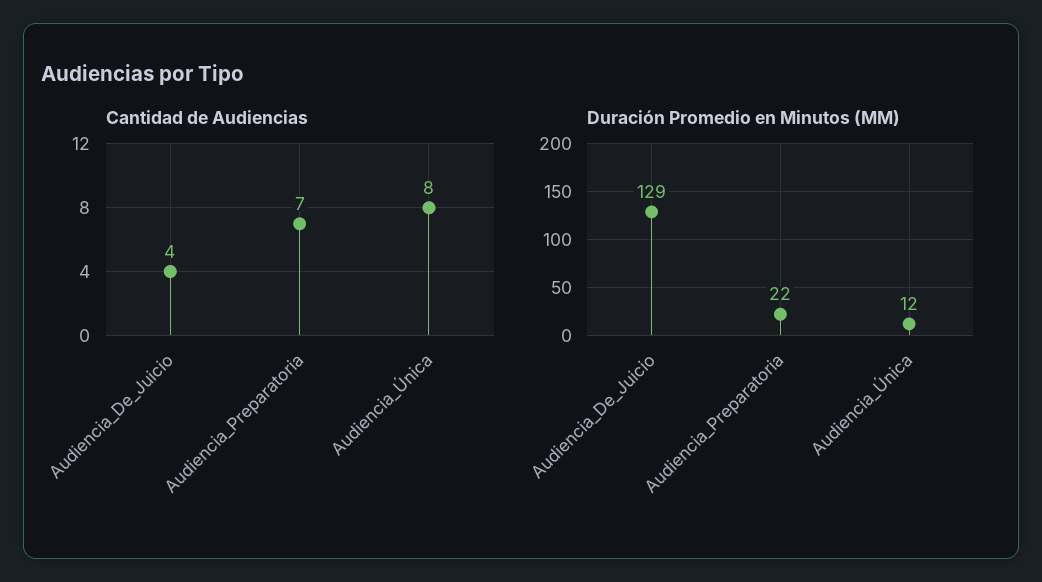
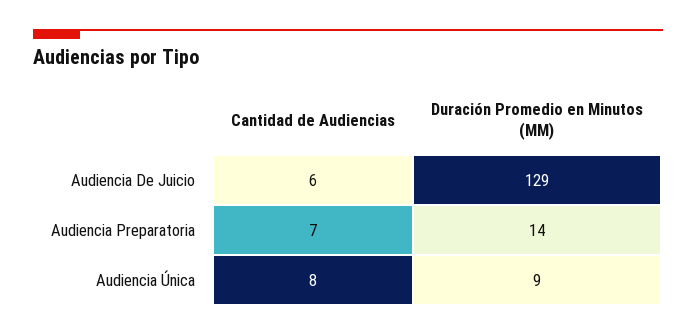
Cantidad de Audiencias, Audiencia_De_Juicio: 4 -> 6
Duración Promedio en Minutos (MM), Audiencia_Preparatoria: 22 -> 14
Duración Promedio en Minutos (MM), Audiencia_Única: 12 -> 9

